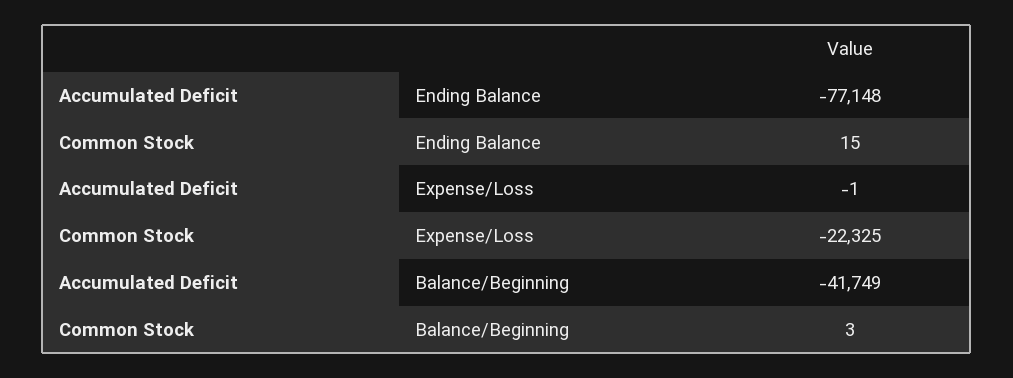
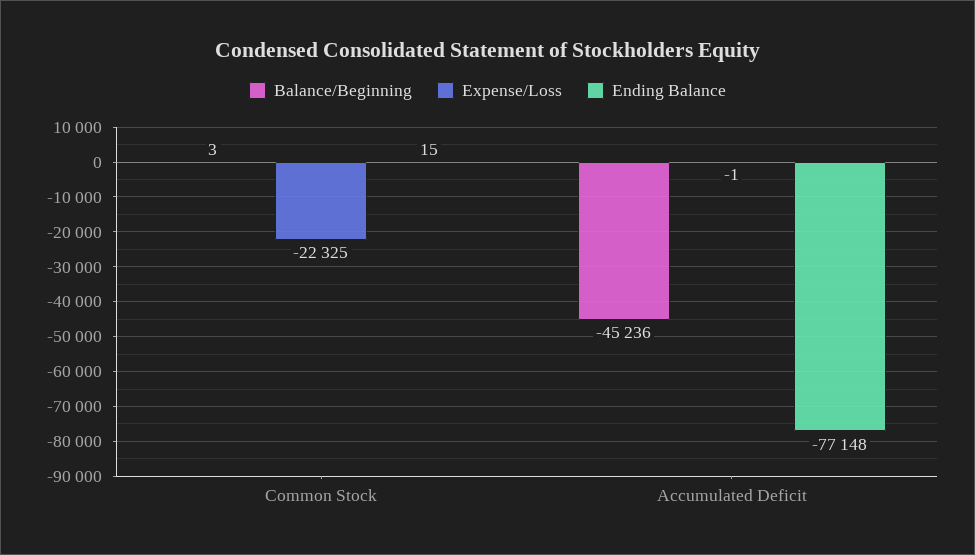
Balance/Beginning, Accumulated Deficit: -41749 -> -45236

